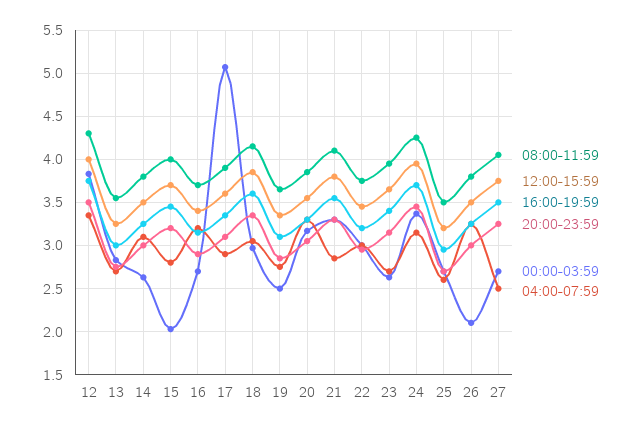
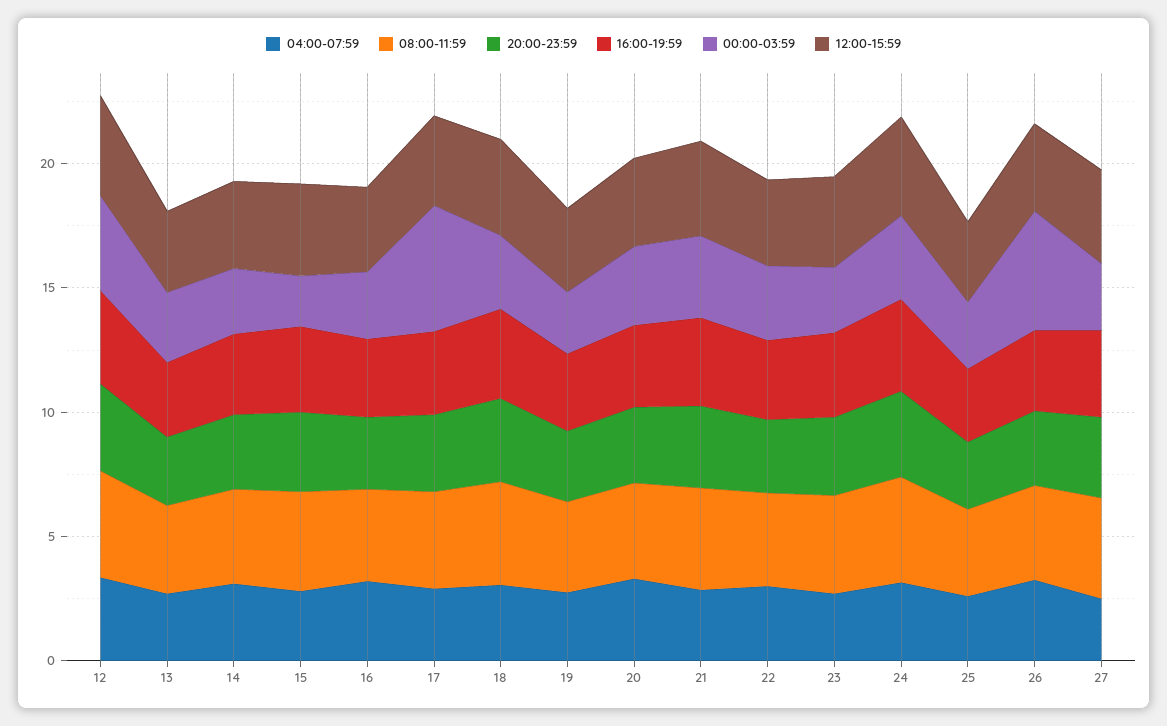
00:00-03:59, 26: 2.1 -> 5

